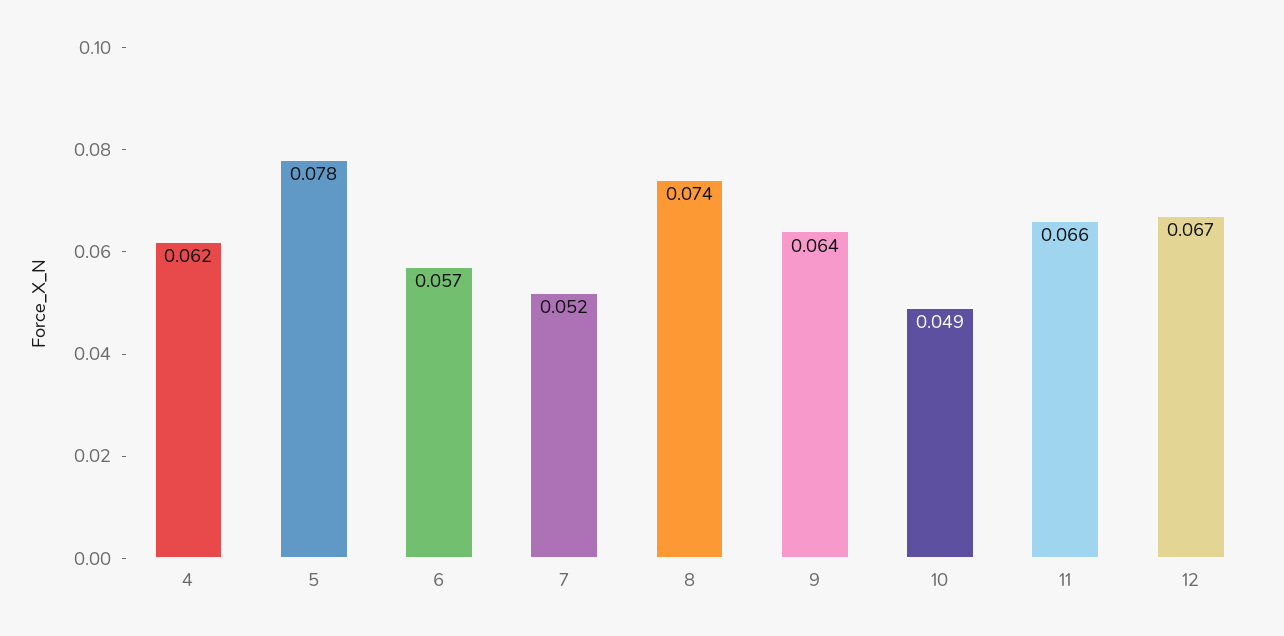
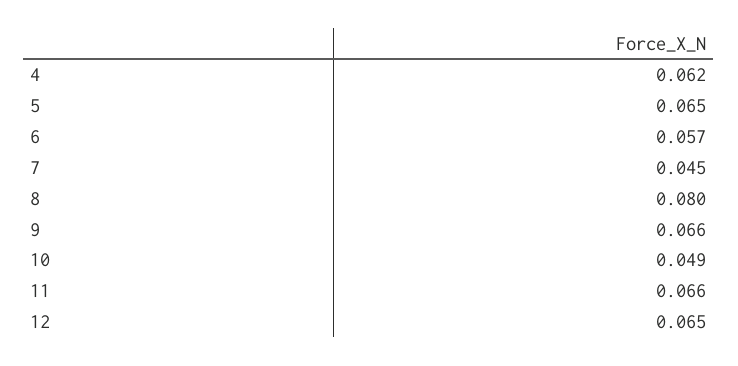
5: 0.078 -> 0.065
7: 0.052 -> 0.045
8: 0.074 -> 0.08
9: 0.064 -> 0.066
12: 0.067 -> 0.065

